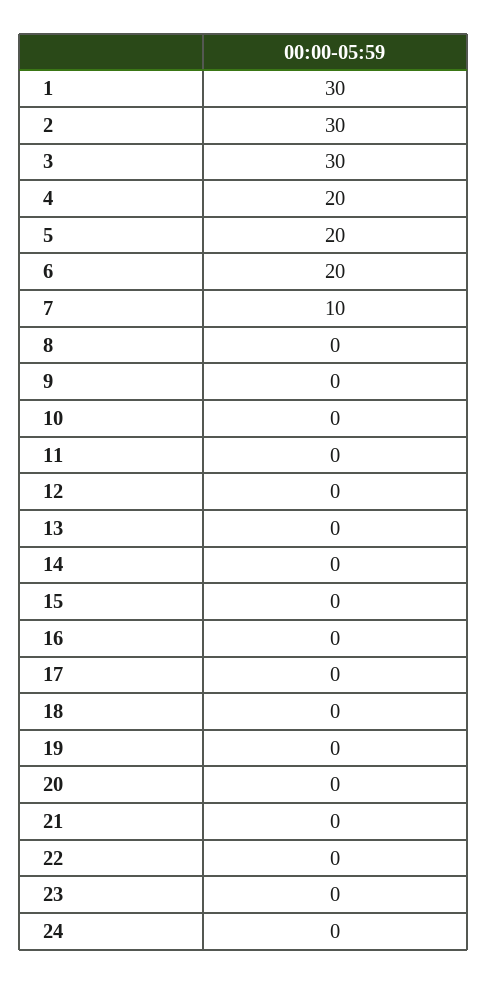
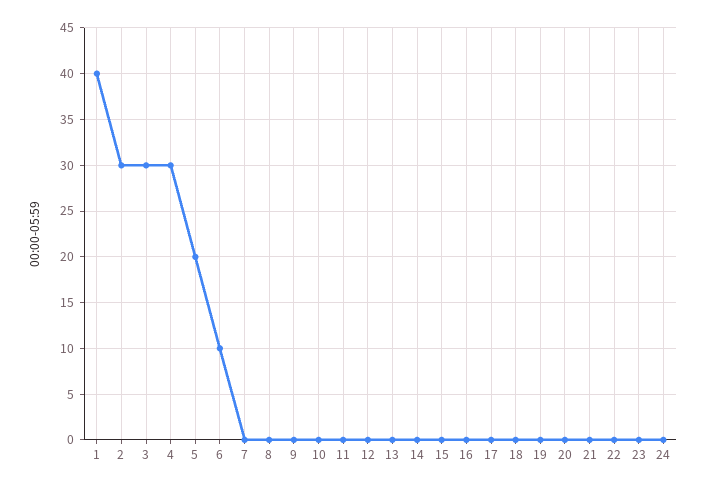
1: 30 -> 40
4: 20 -> 30
6: 20 -> 10
7: 10 -> 0

